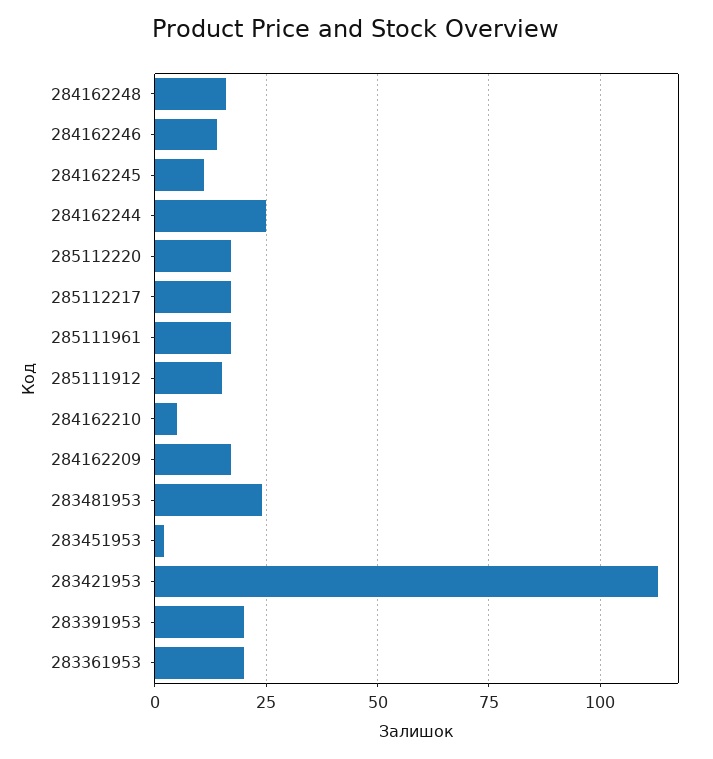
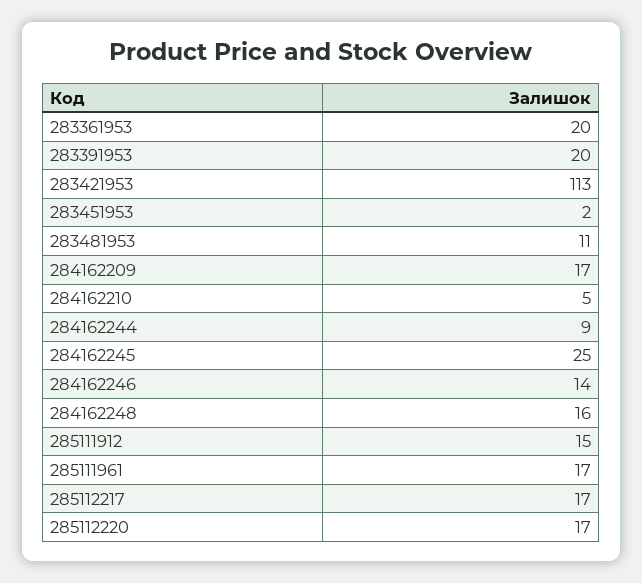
284162245: 10 -> 25
284162244: 25 -> 9
283481953: 25 -> 11

